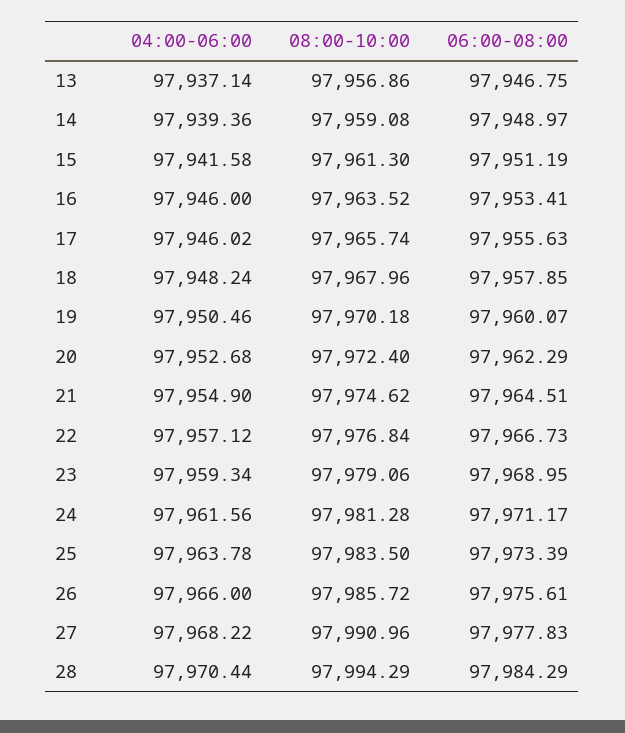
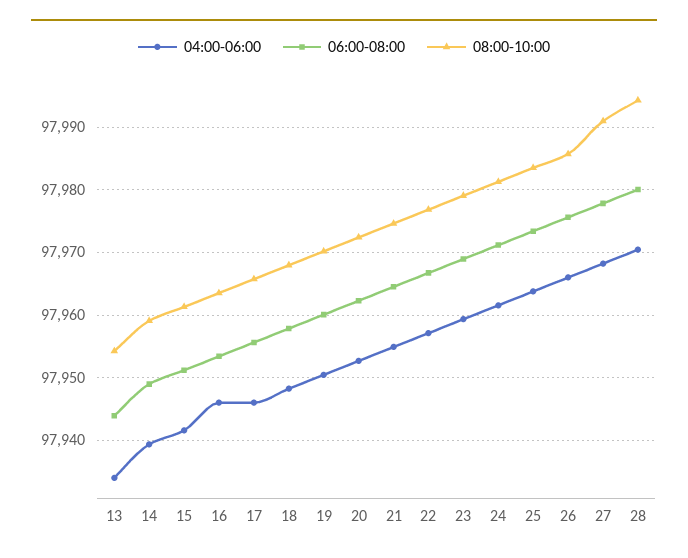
04:00-06:00, 13: 97937.14 -> 97934
08:00-10:00, 13: 97956.86 -> 97954
06:00-08:00, 13: 97946.75 -> 97944
06:00-08:00, 28: 97984.29 -> 97980

